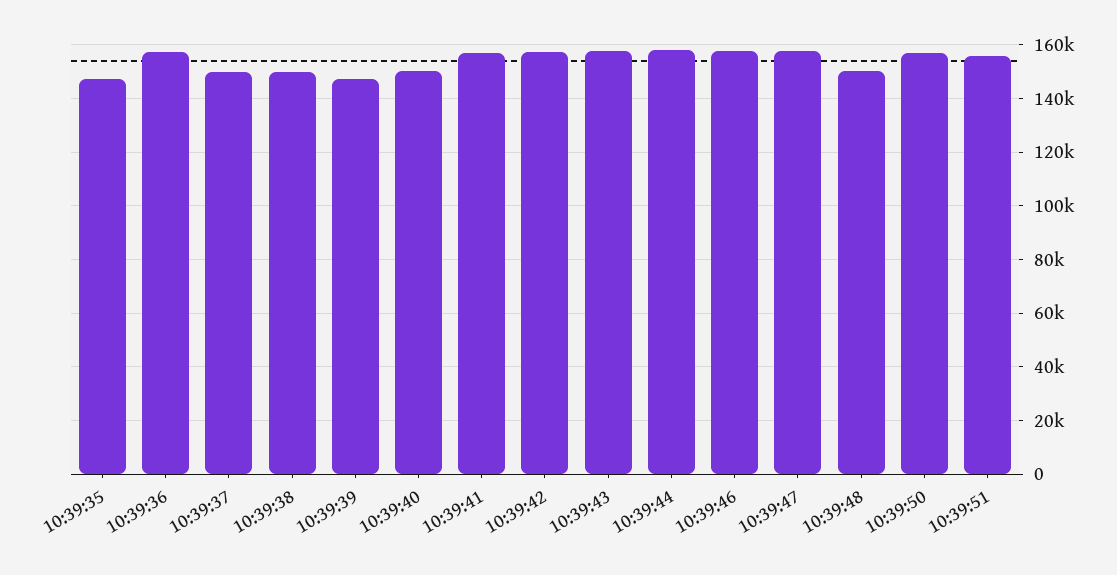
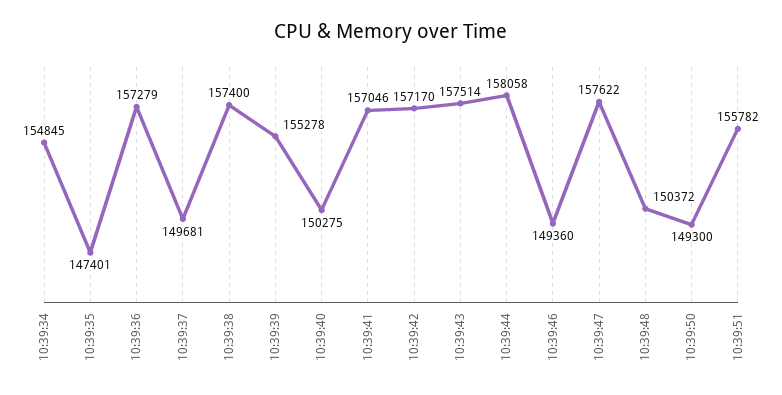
10:39:38: 150000 -> 157400
10:39:39: 147500 -> 155278
10:39:46: 157500 -> 149360
10:39:50: 157500 -> 149300
10:39:34: none -> 154845

